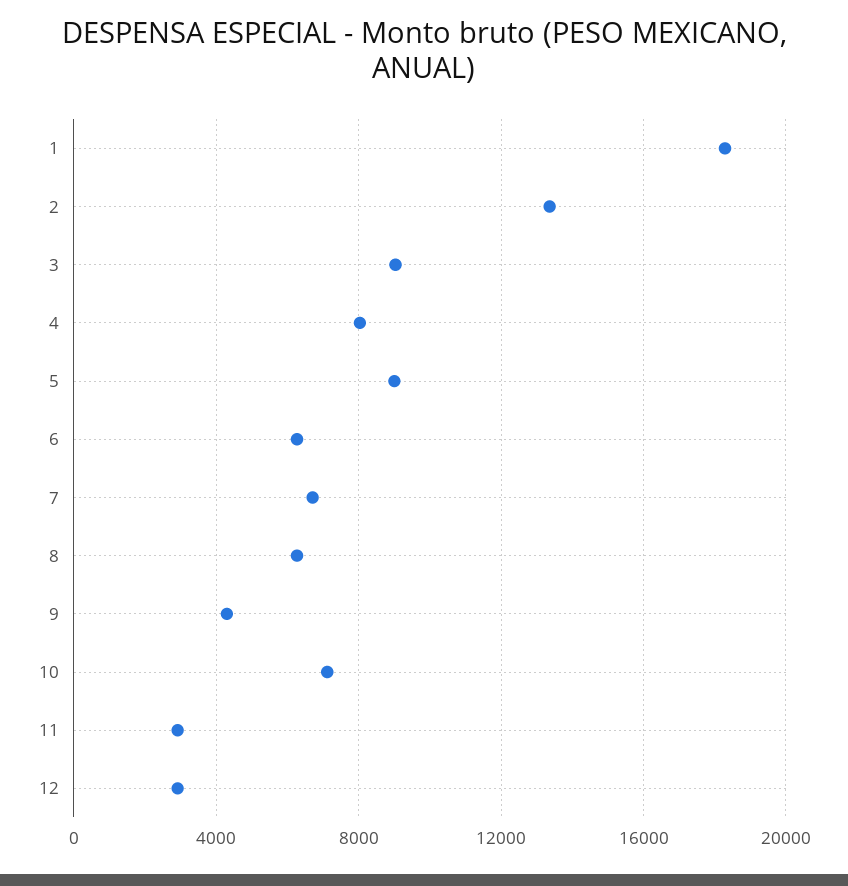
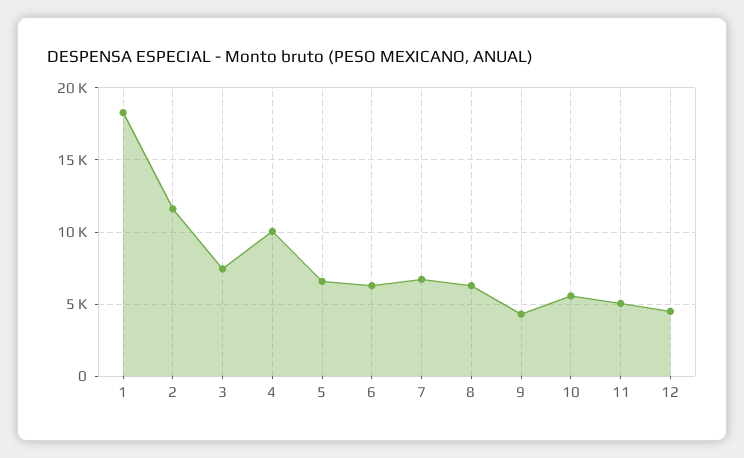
2: 13500 -> 11500
3: 9000 -> 7500
4: 8000 -> 10000
5: 9000 -> 6500
10: 7000 -> 5500
11: 3000 -> 5000
12: 3000 -> 4500

